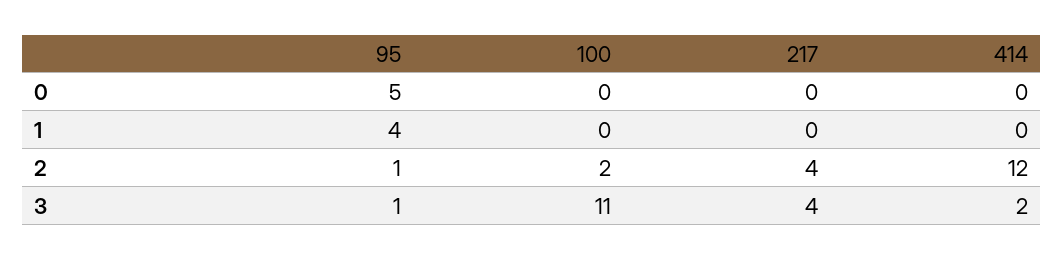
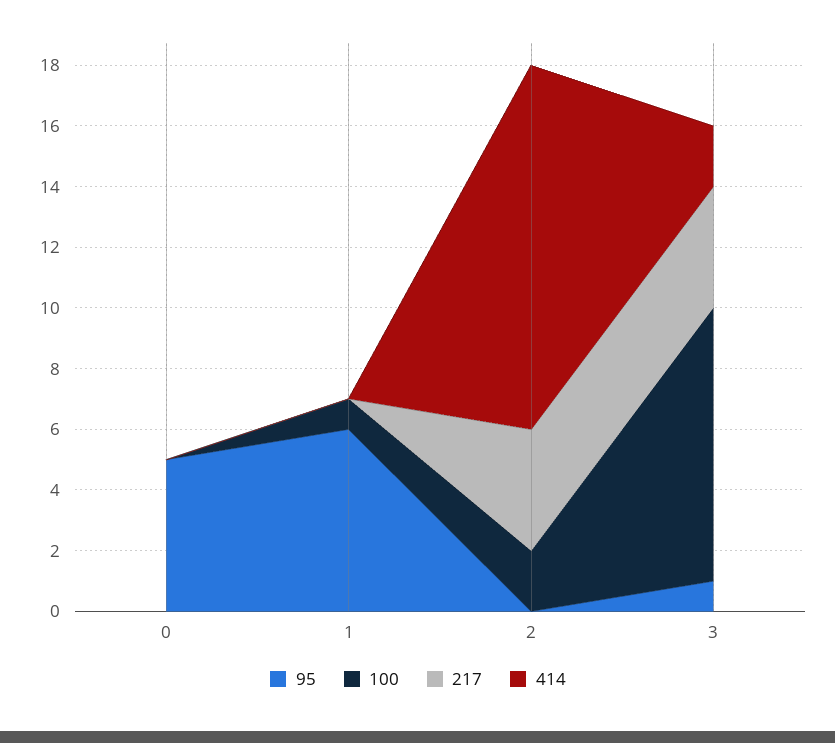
95, 1: 4 -> 6
100, 1: 0 -> 1
95, 2: 1 -> 0
100, 3: 11 -> 9

